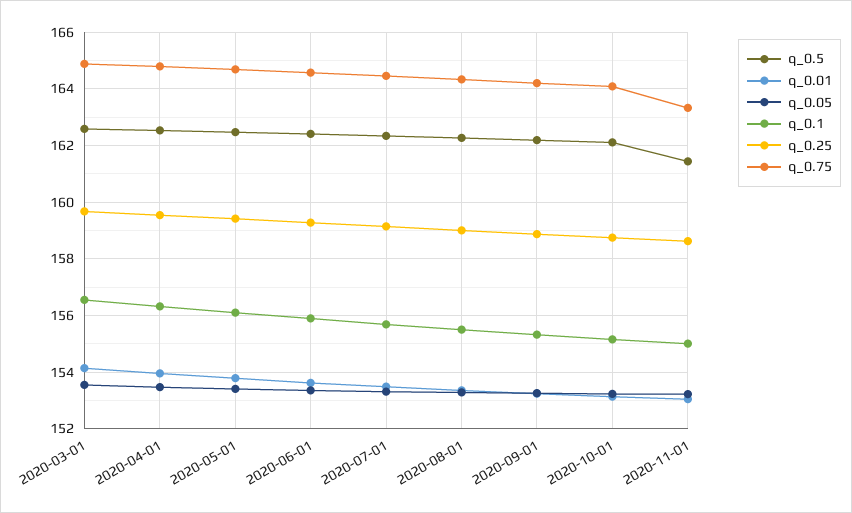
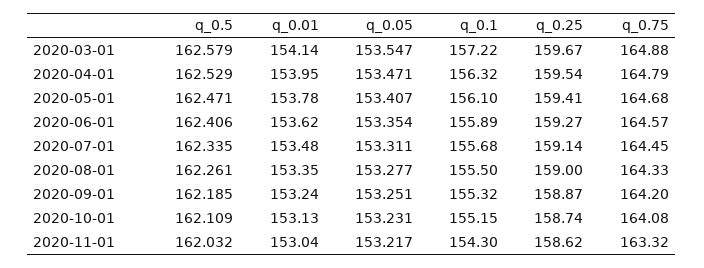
q_0.1, 2020-03-01: 156.5 -> 157.22
q_0.5, 2020-11-01: 161.5 -> 162.032
q_0.1, 2020-11-01: 155 -> 154.3

